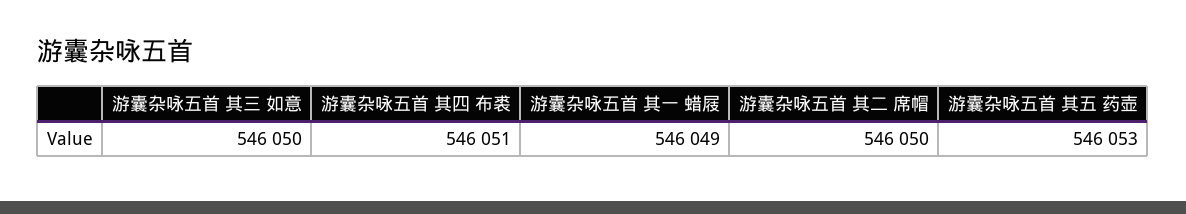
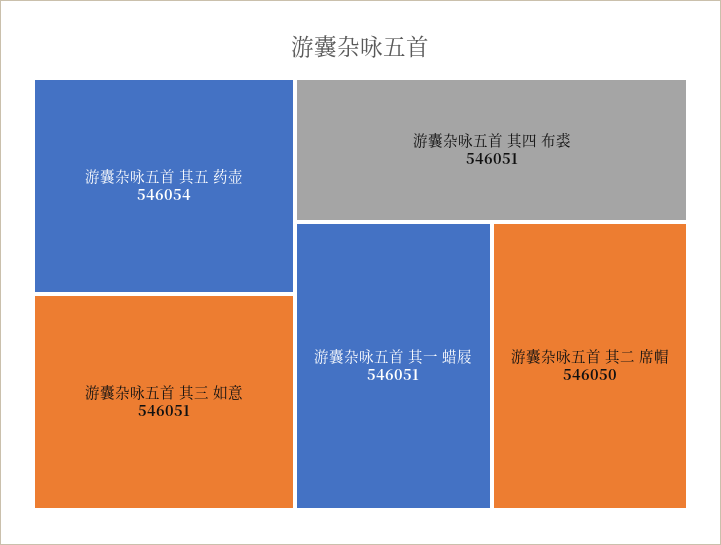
游囊杂咏五首 其三 如意: 546050 -> 546051
游囊杂咏五首 其一 蜡屐: 546049 -> 546051
游囊杂咏五首 其五 药壶: 546053 -> 546054

